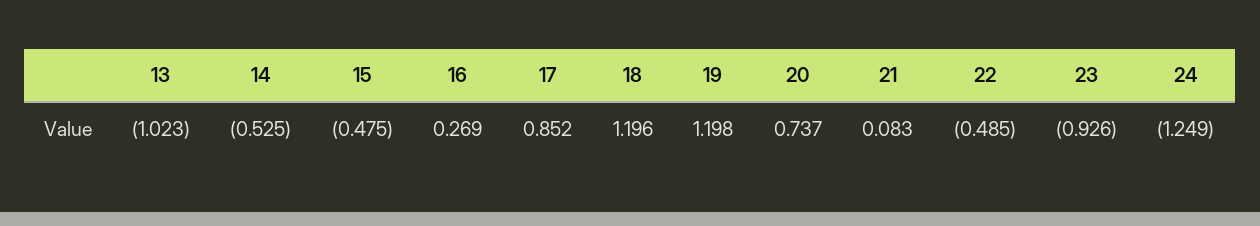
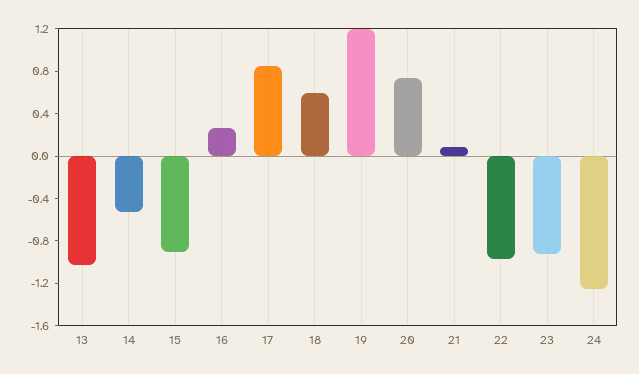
15: -0.475 -> -0.9
18: 1.196 -> 0.6
22: -0.485 -> -1

